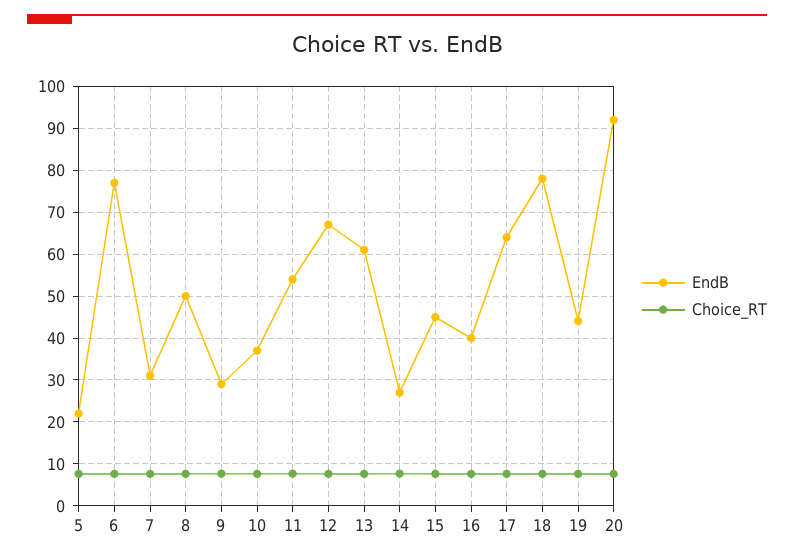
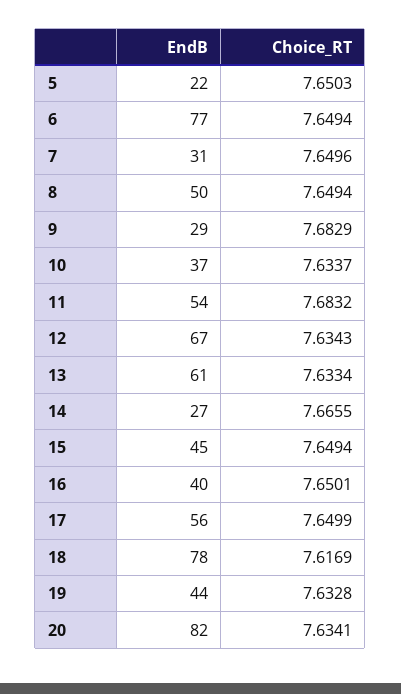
EndB, 17: 64 -> 56
EndB, 20: 92 -> 82

